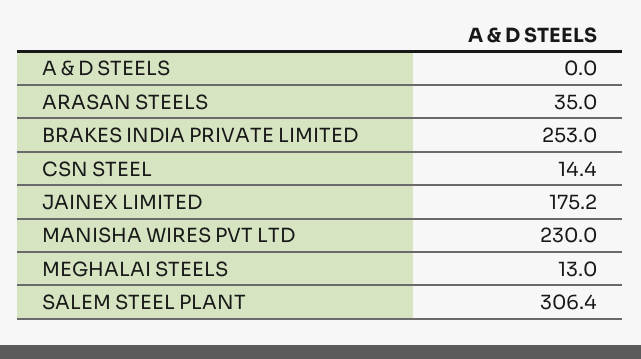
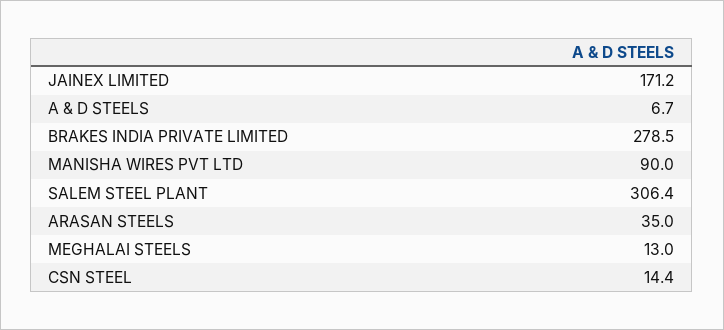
A & D STEELS: 0 -> 6.7
BRAKES INDIA PRIVATE LIMITED: 253 -> 278.5
JAINEX LIMITED: 175.2 -> 171.2
MANISHA WIRES PVT LTD: 230 -> 90

